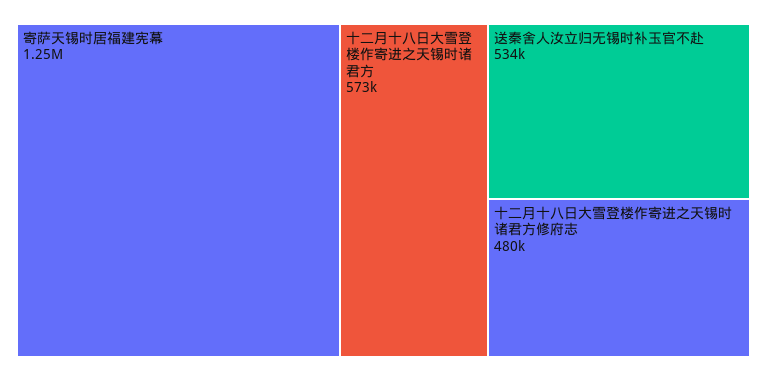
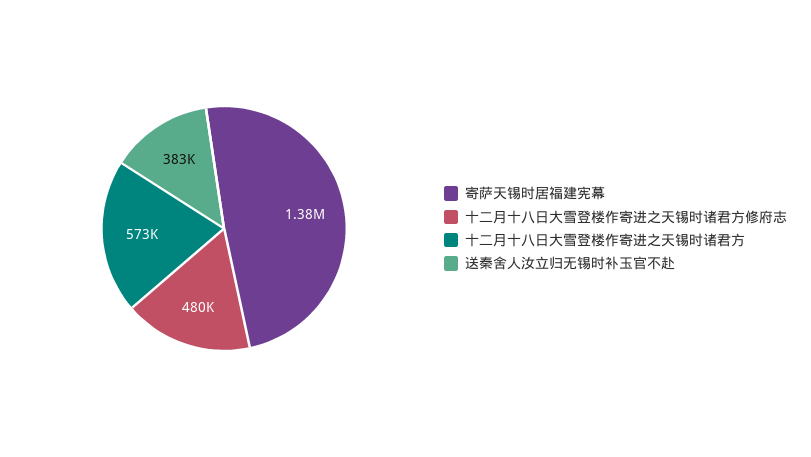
寄萨天锡时居福建宪幕: 1250000 -> 1380000
送秦舍人汝立归无锡时补玉官不赴: 534000 -> 383000

